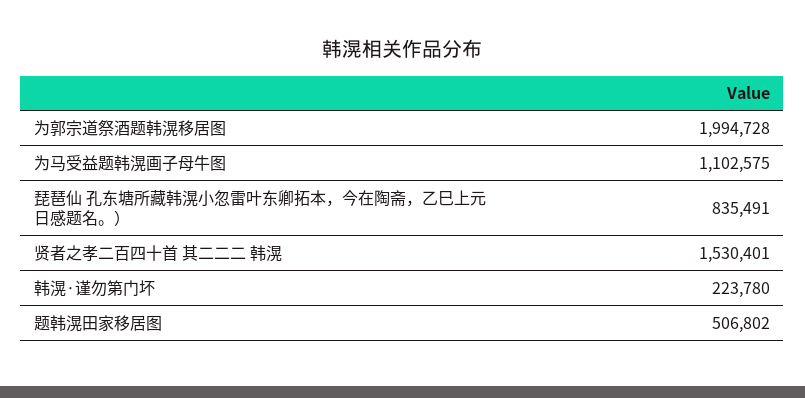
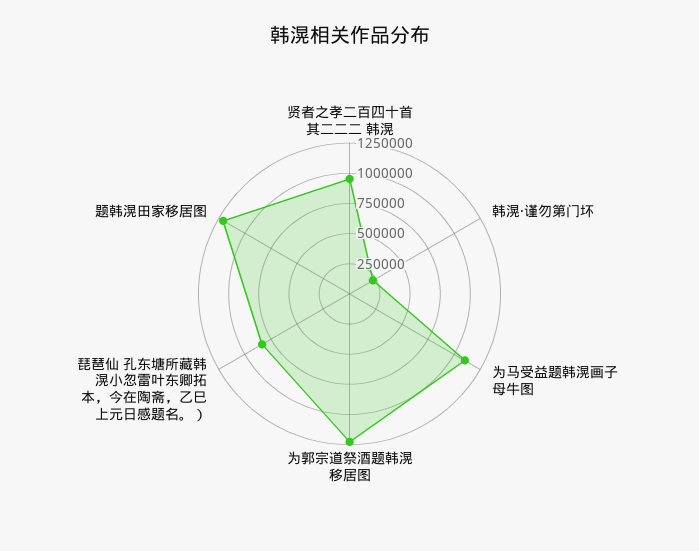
为郭宗道祭酒题韩滉移居图: 1994728 -> 1250000
贤者之孝二百四十首 其二二二 韩滉: 1530401 -> 1000000
题韩滉田家移居图: 506802 -> 1250000

